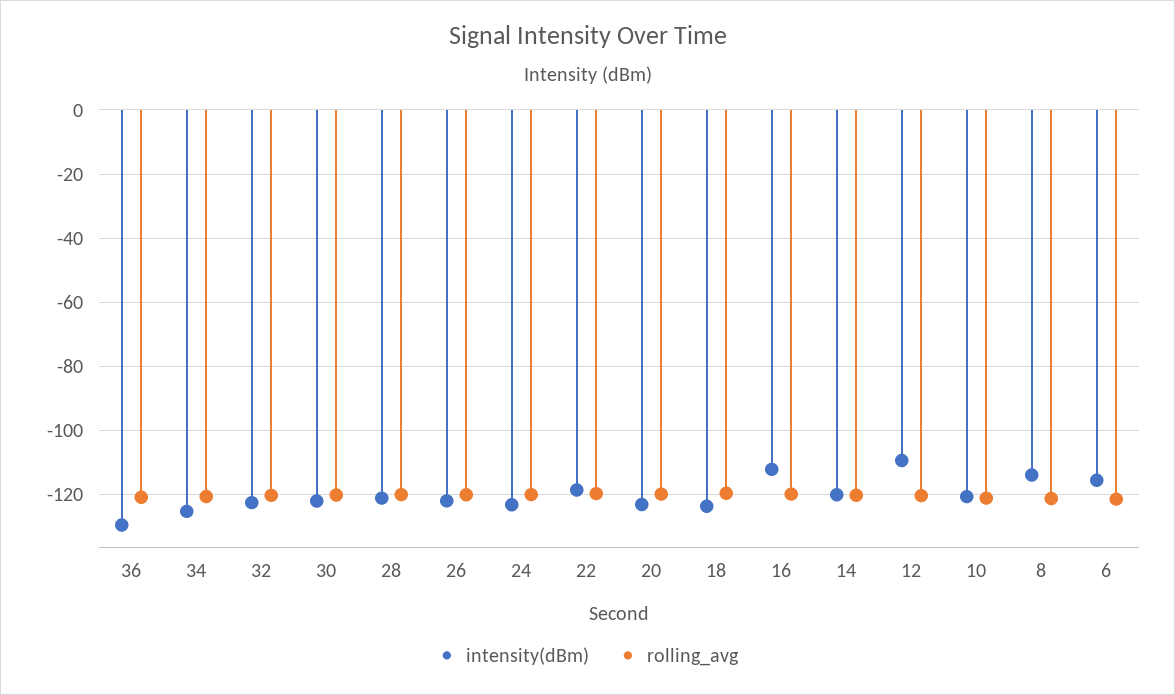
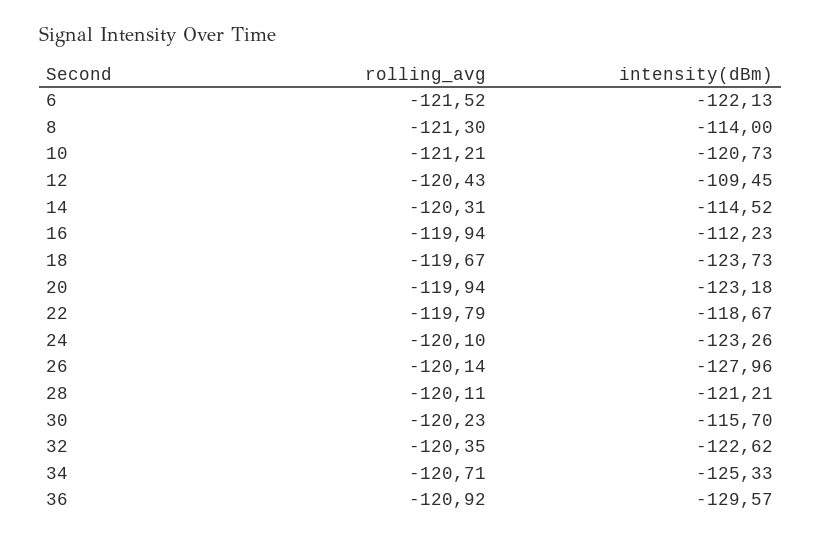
intensity(dBm), 30: -122 -> -115.7
intensity(dBm), 26: -122 -> -127.96
intensity(dBm), 14: -120 -> -114.52
intensity(dBm), 6: -116 -> -122.13

